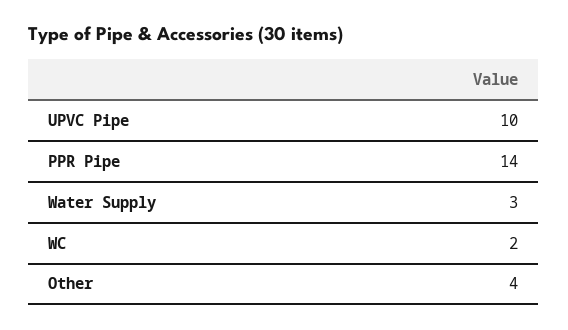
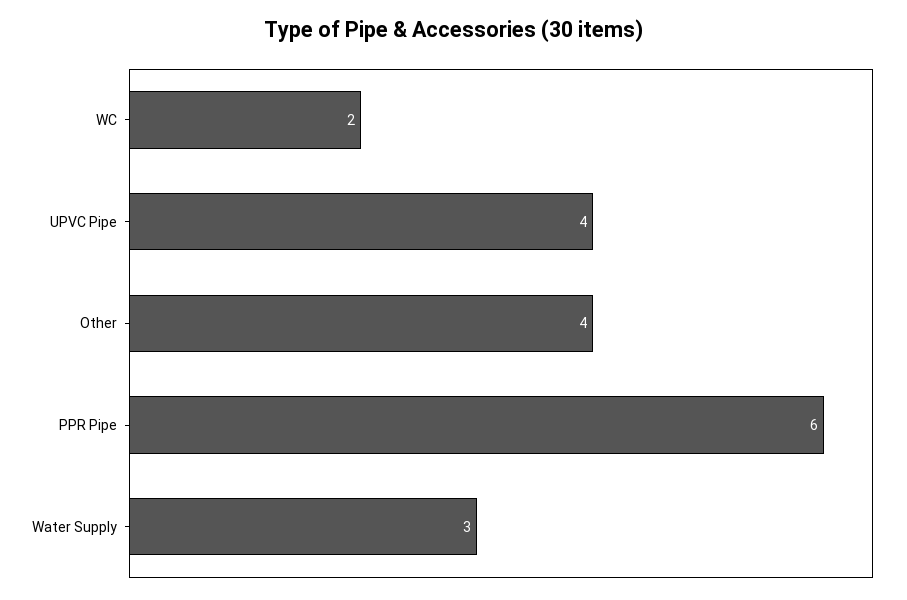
UPVC Pipe: 10 -> 4
PPR Pipe: 14 -> 6

